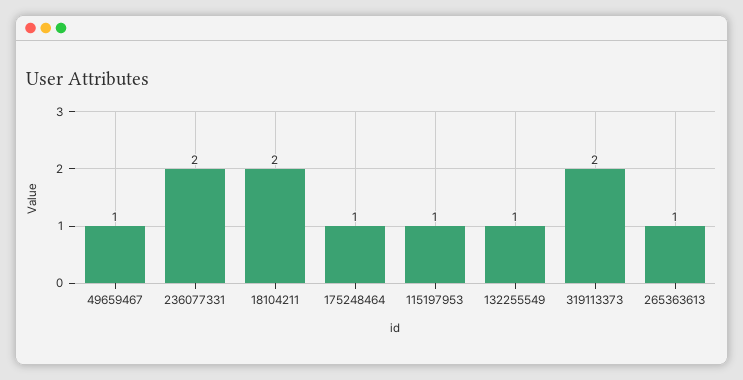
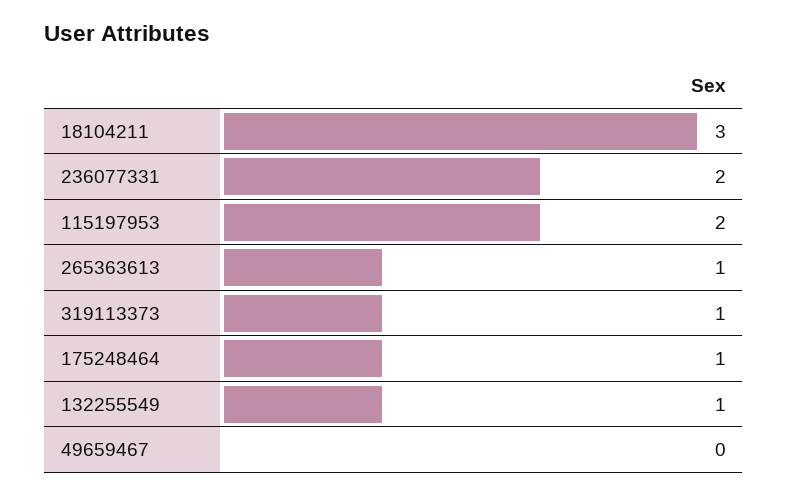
49659467: 1 -> 0
18104211: 2 -> 3
115197953: 1 -> 2
319113373: 2 -> 1

